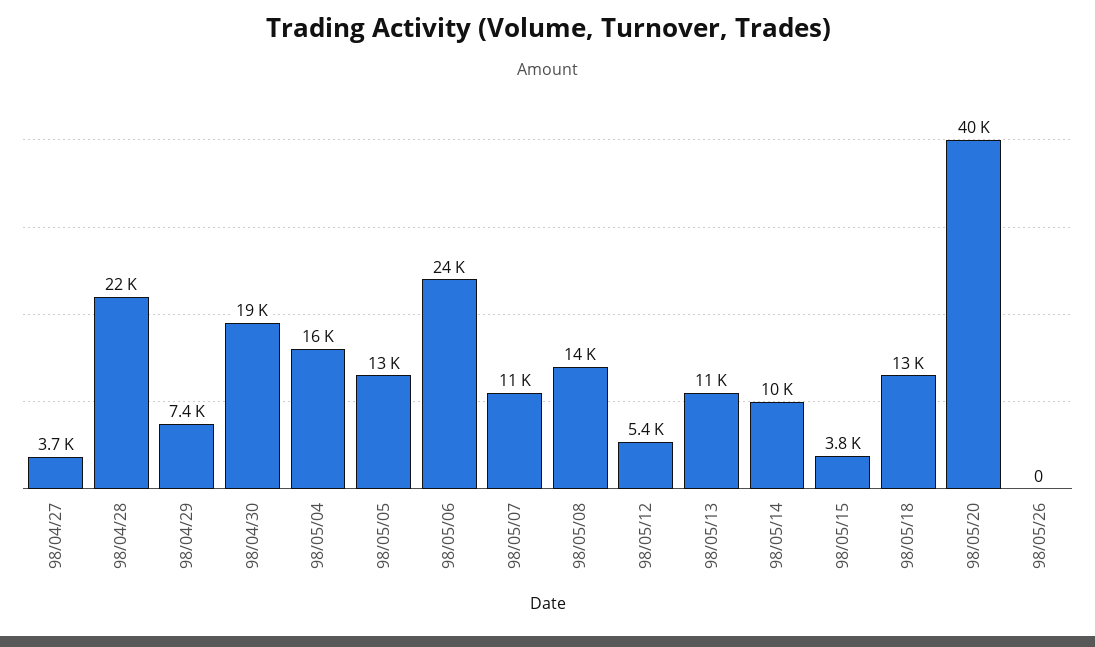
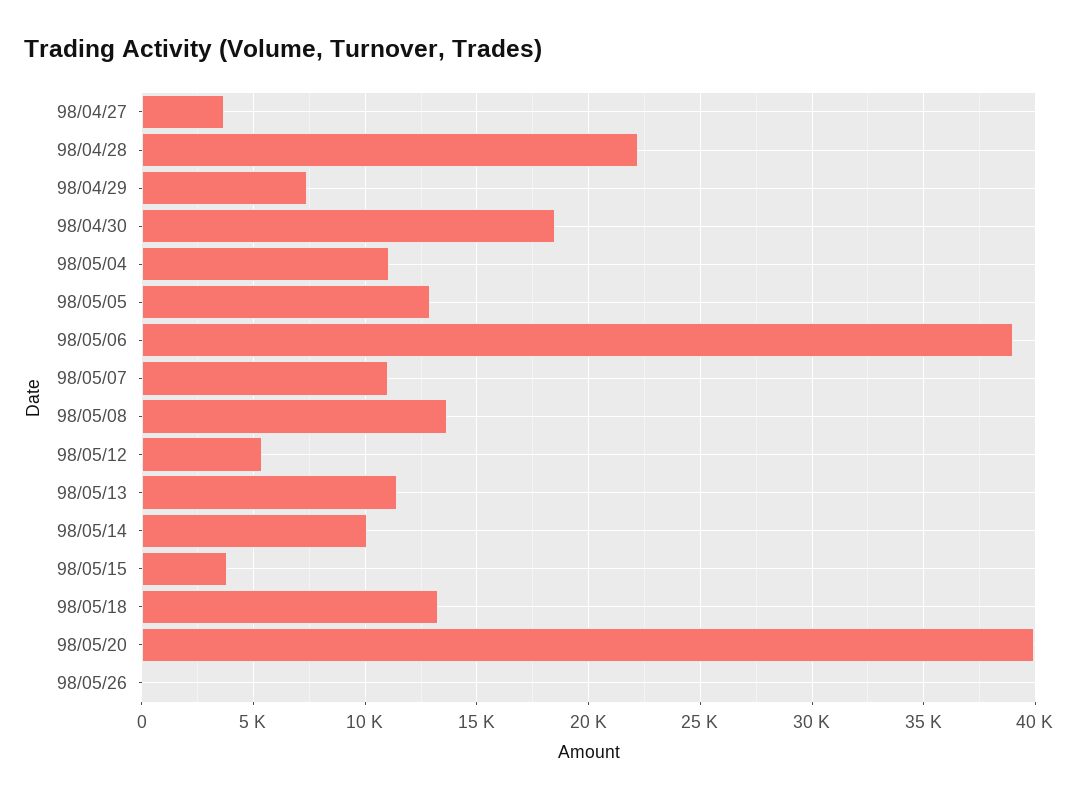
98/05/04: 16000 -> 11000
98/05/06: 24000 -> 39000

